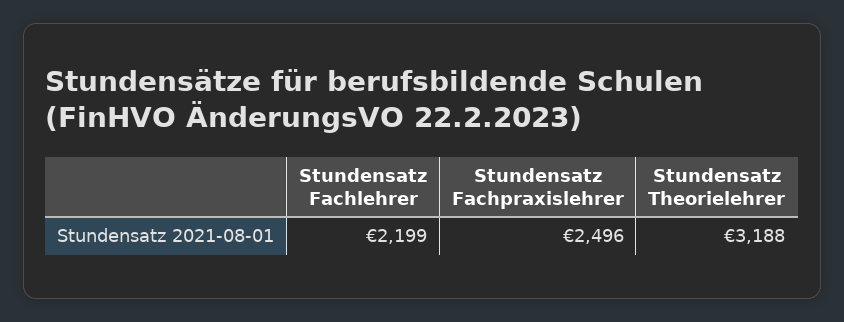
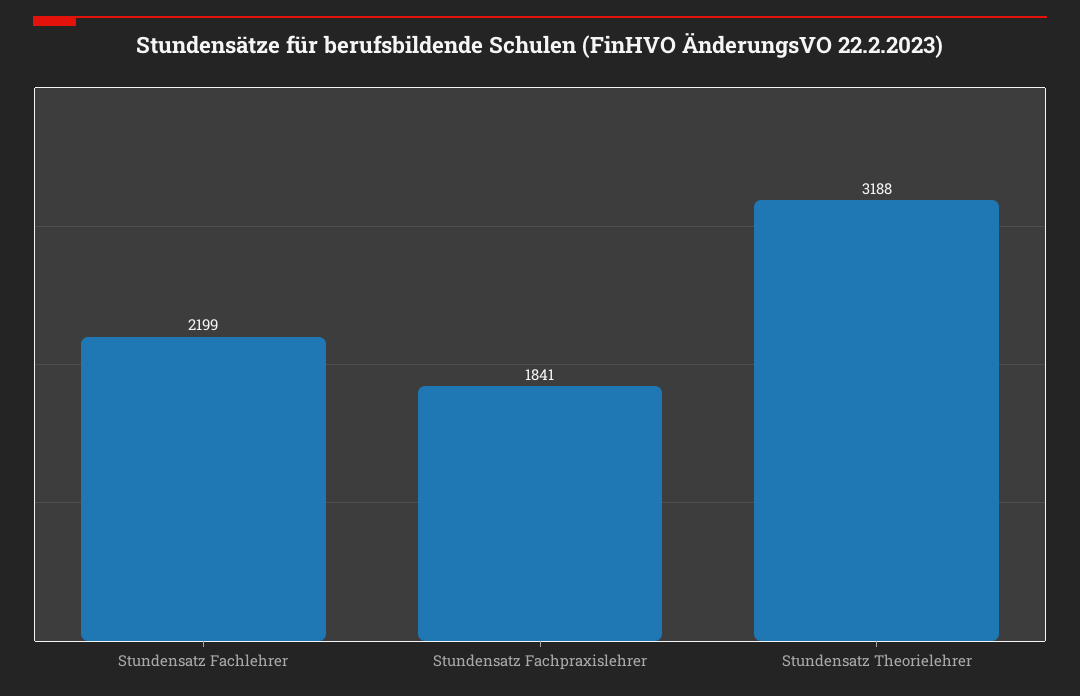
Stundensatz Fachpraxislehrer: 2496 -> 1841

